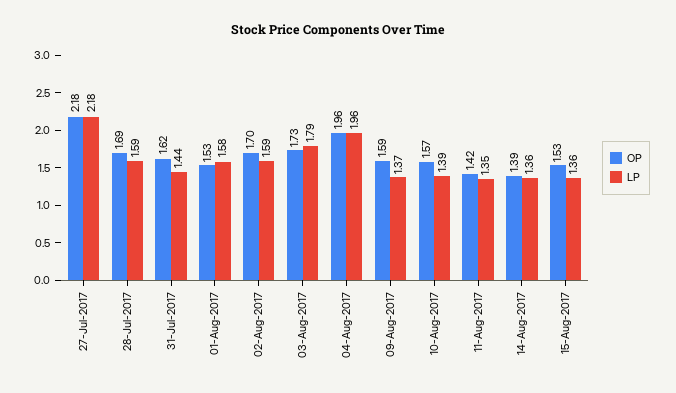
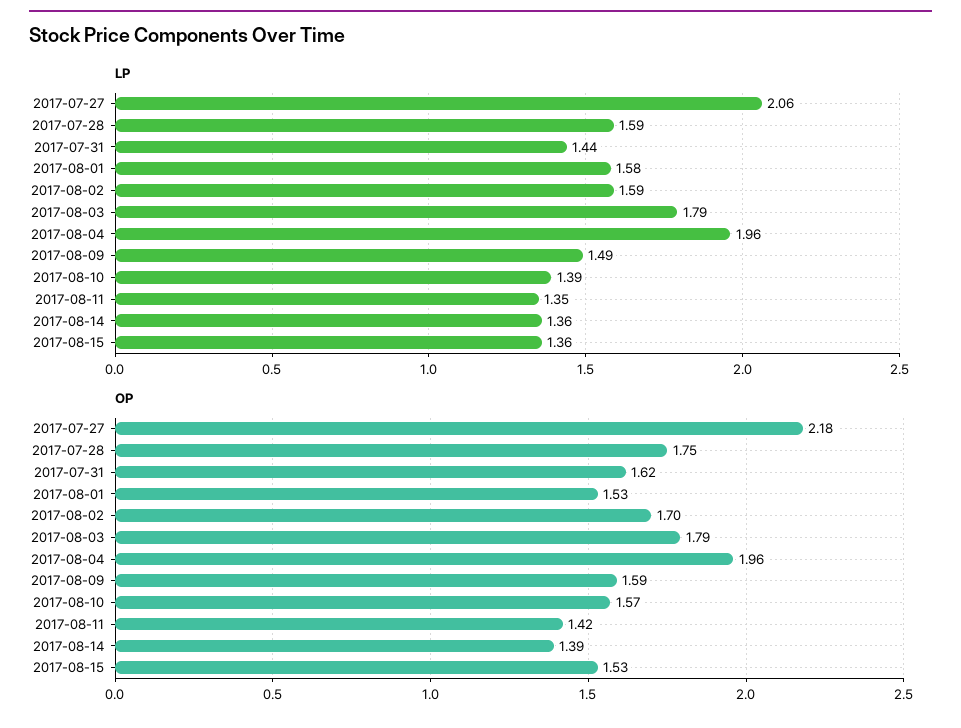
LP, 27-Jul-2017: 2.18 -> 2.06
OP, 28-Jul-2017: 1.69 -> 1.75
OP, 03-Aug-2017: 1.73 -> 1.79
LP, 09-Aug-2017: 1.37 -> 1.49

